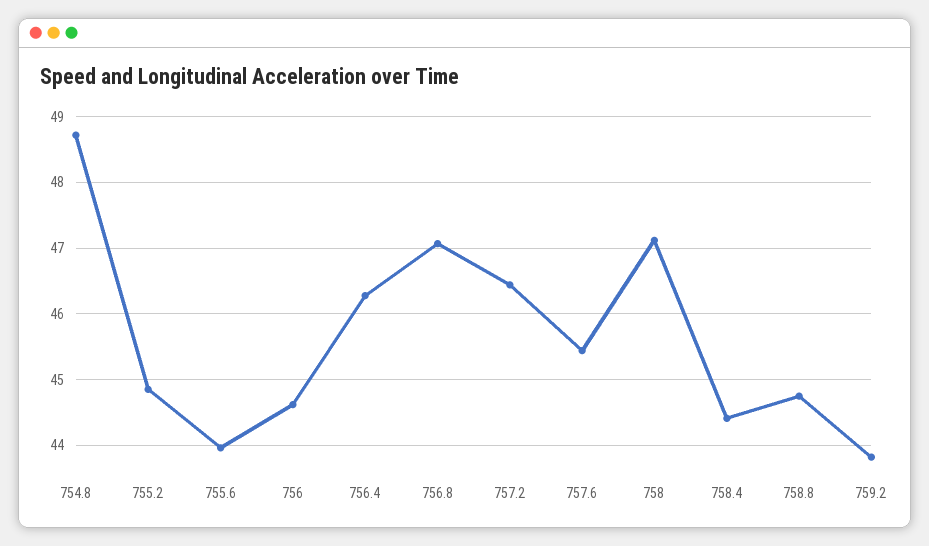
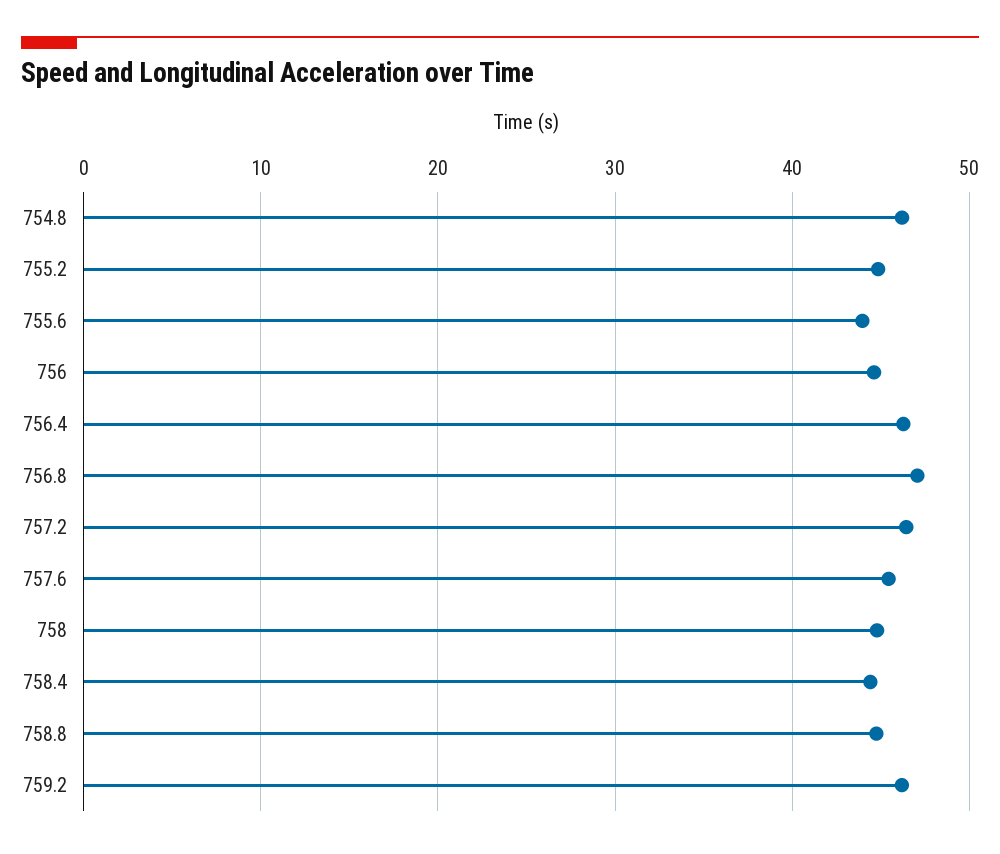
754.8: 48.7 -> 46
758: 47.1 -> 45
759.2: 43.8 -> 46

